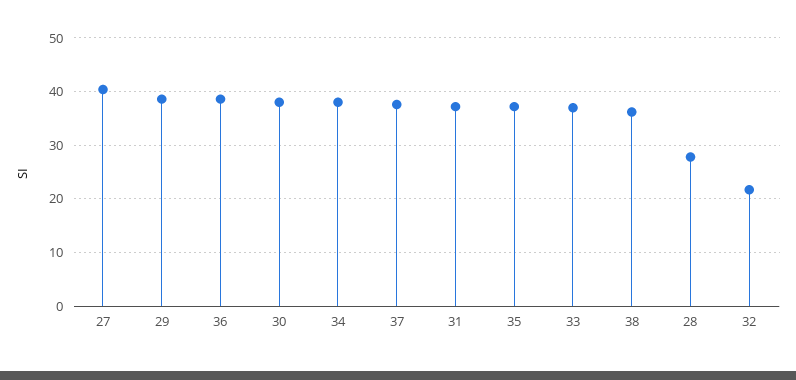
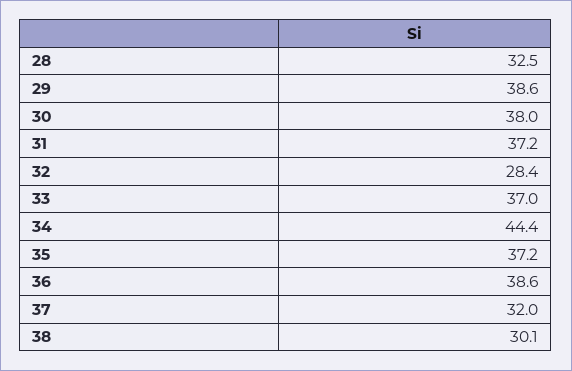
27: 40 -> none
34: 38 -> 44.4
37: 38 -> 32
38: 36 -> 30.1
28: 28 -> 32.5
32: 22 -> 28.4

